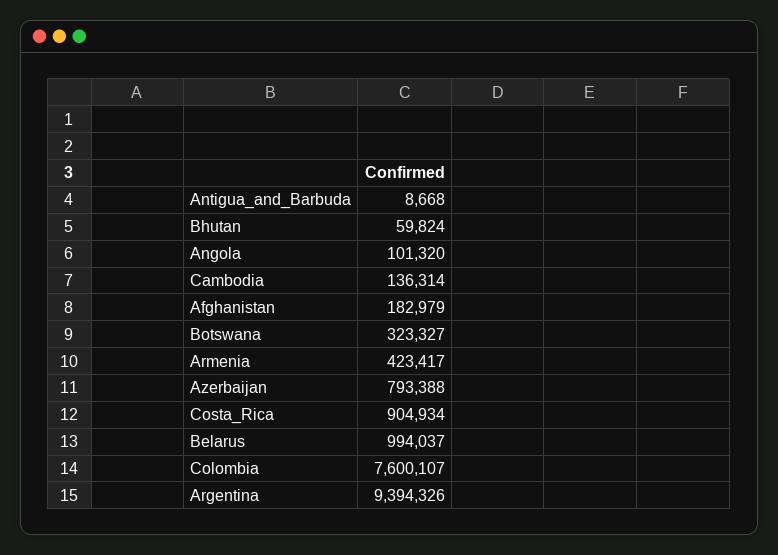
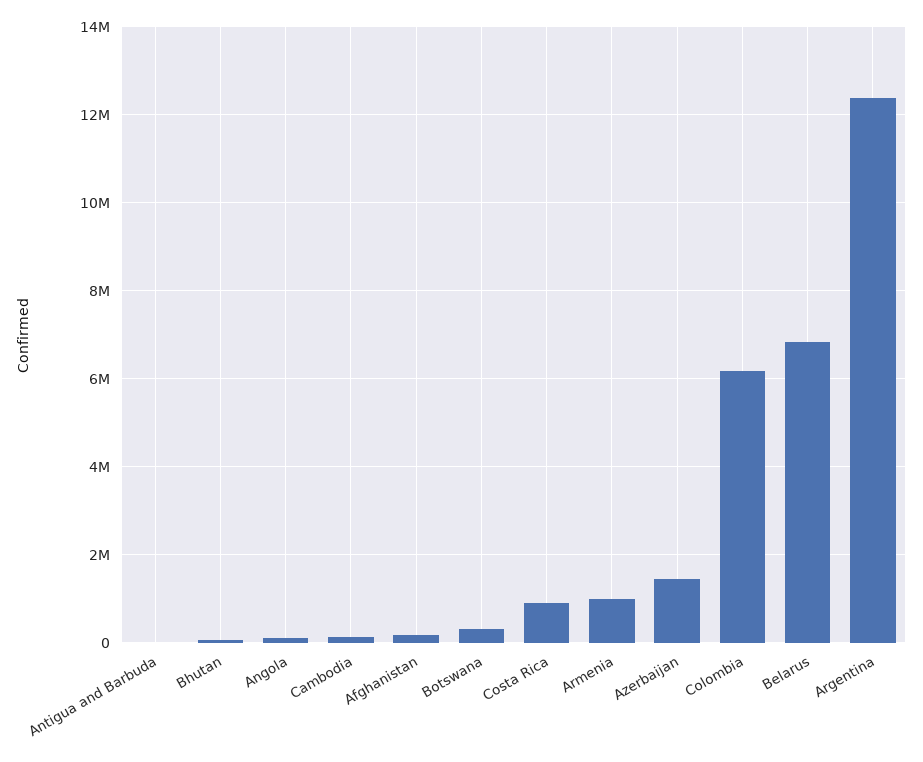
Armenia: 423417 -> 1000000
Azerbaijan: 793388 -> 1400000
Belarus: 994037 -> 6800000
Colombia: 7600107 -> 6200000
Argentina: 9394326 -> 12400000

